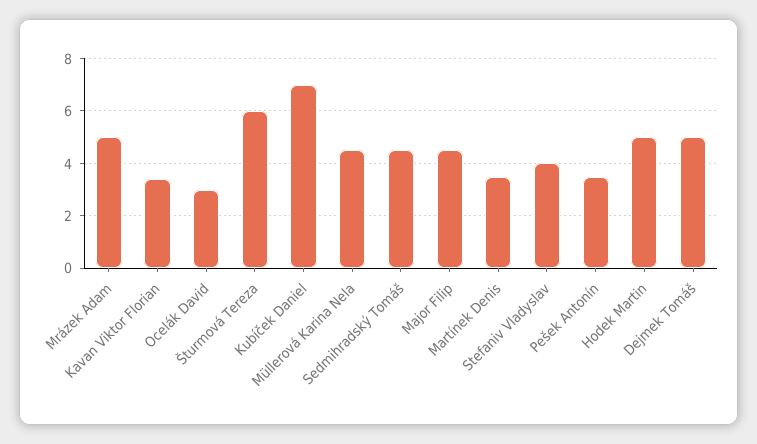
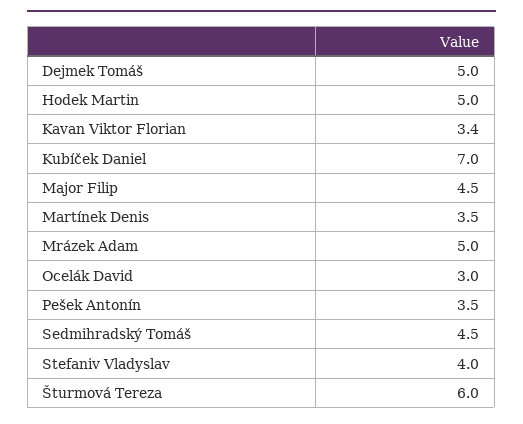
Müllerová Karina Nela: 4.5 -> none

